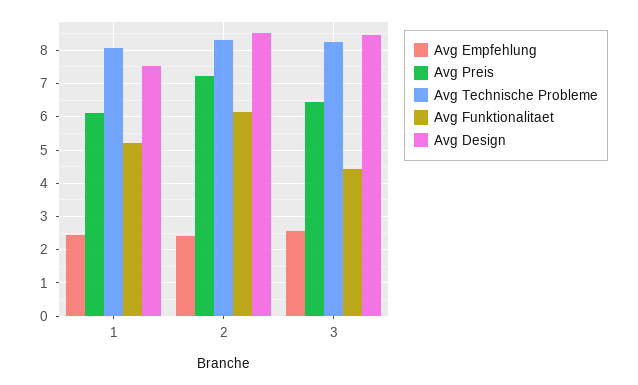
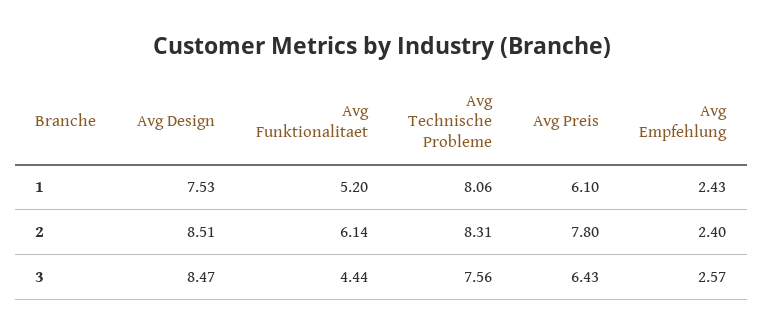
Avg Preis, 2: 7.2 -> 7.8
Avg Technische Probleme, 3: 8.2 -> 7.56

